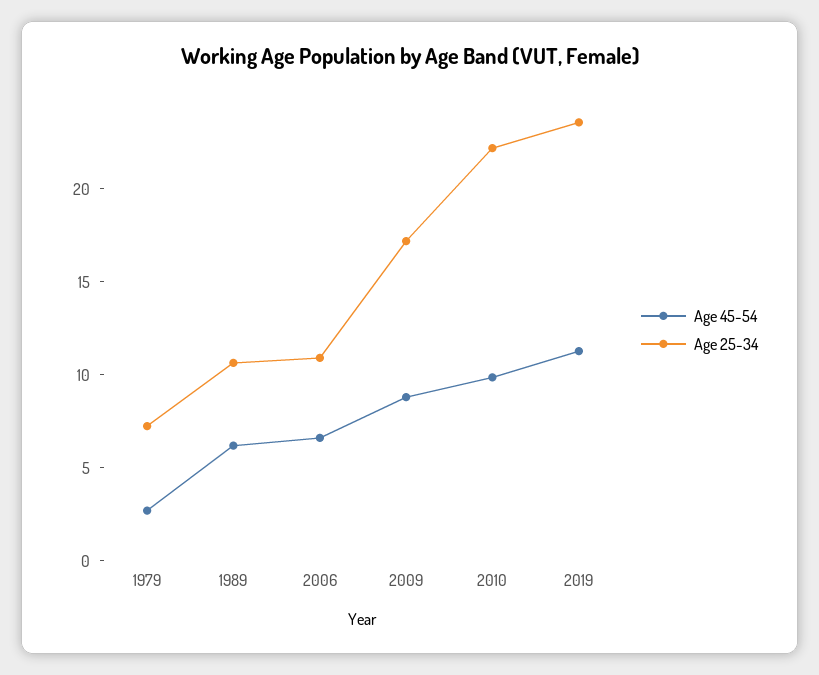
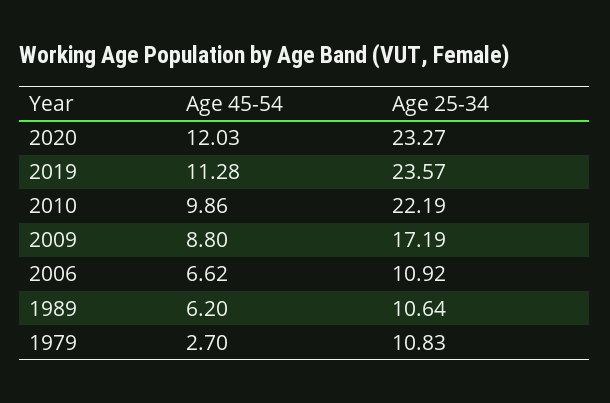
Age 25-34, 1979: 7 -> 10.83
Age 45-54, 2020: none -> 12.03
Age 25-34, 2020: none -> 23.27

